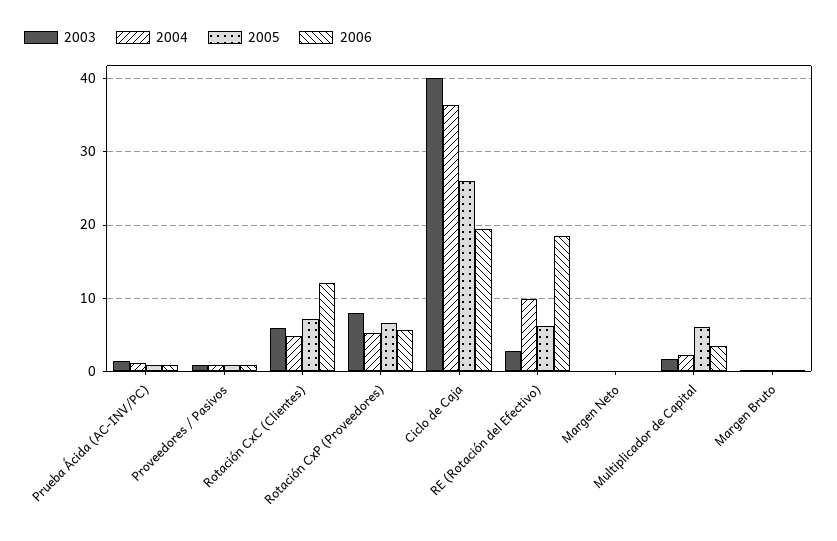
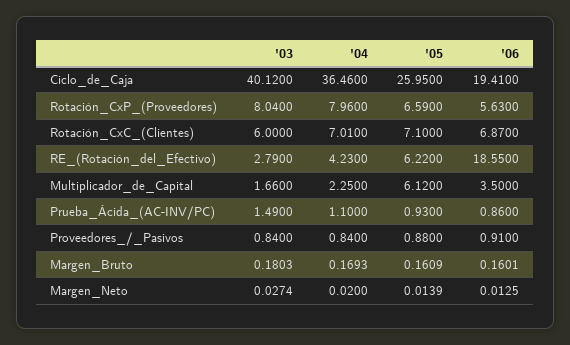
2004, Rotación CxC (Clientes): 5 -> 7.01
2006, Rotación CxC (Clientes): 12 -> 6.87
2004, Rotación CxP (Proveedores): 5 -> 7.96
2004, RE (Rotación del Efectivo): 10 -> 4.23

